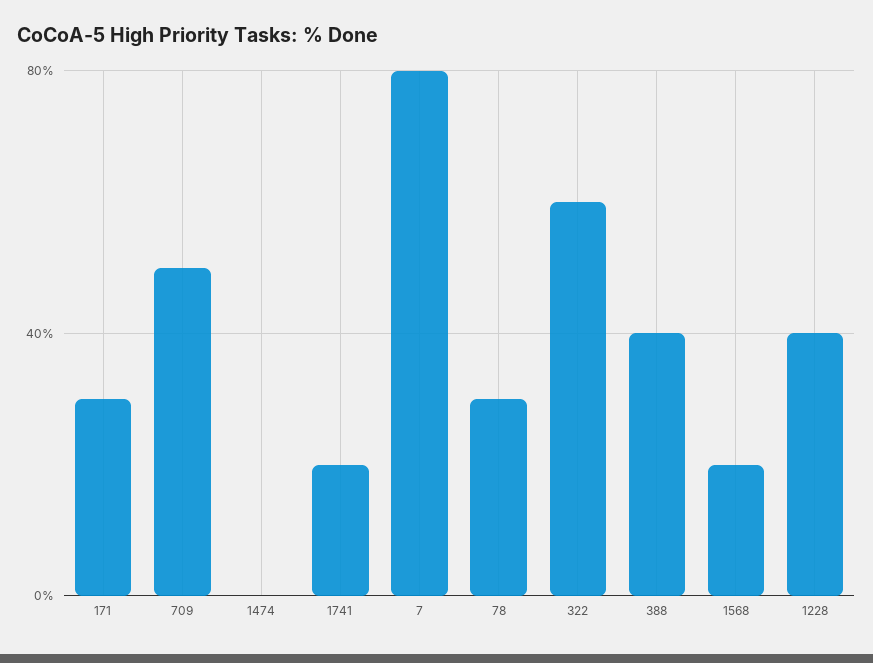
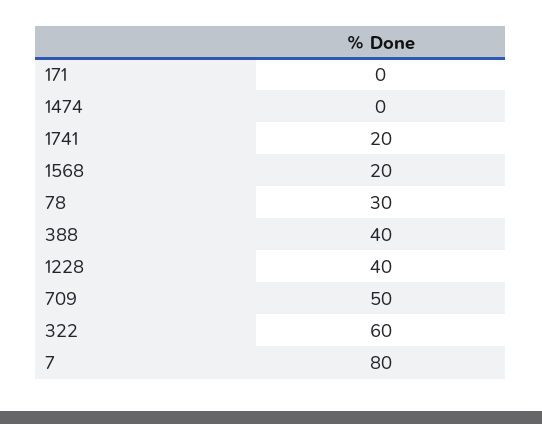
171: 30 -> 0

